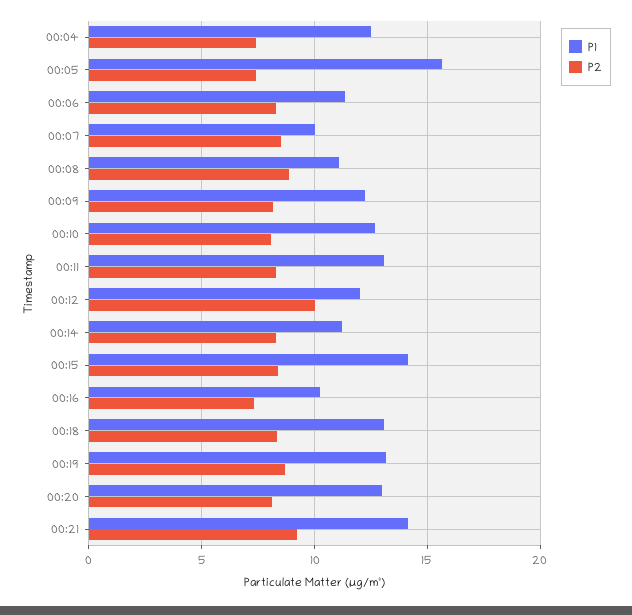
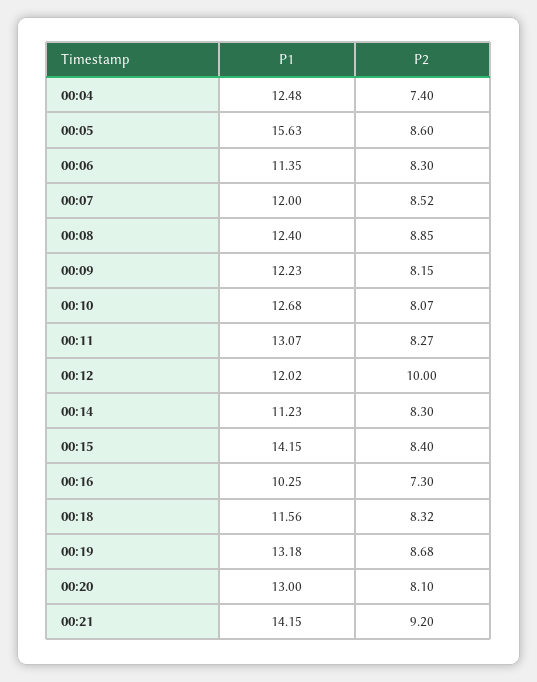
P2, 00:05: 7.5 -> 8.6
P1, 00:07: 10 -> 12
P1, 00:08: 11 -> 12.4
P1, 00:18: 13 -> 11.56

